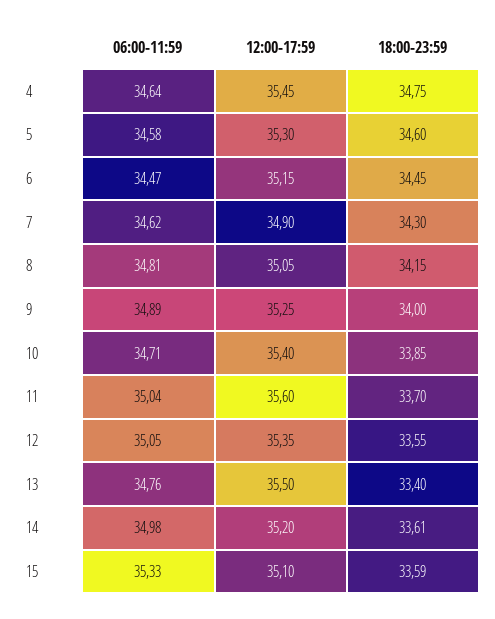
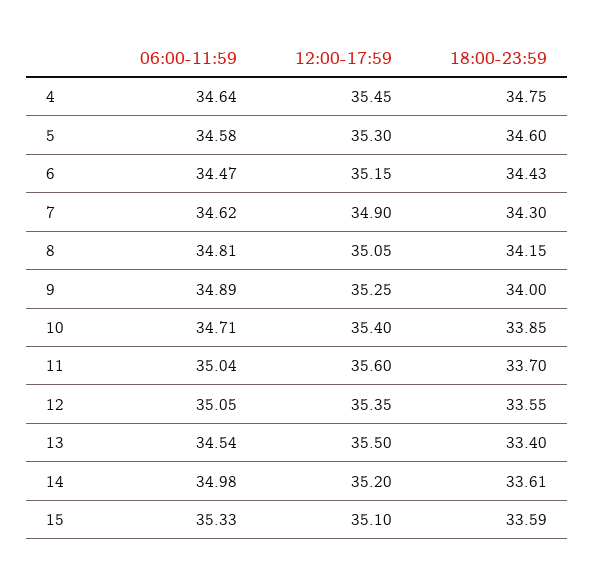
18:00-23:59, 6: 34.45 -> 34.43
06:00-11:59, 13: 34.76 -> 34.54

